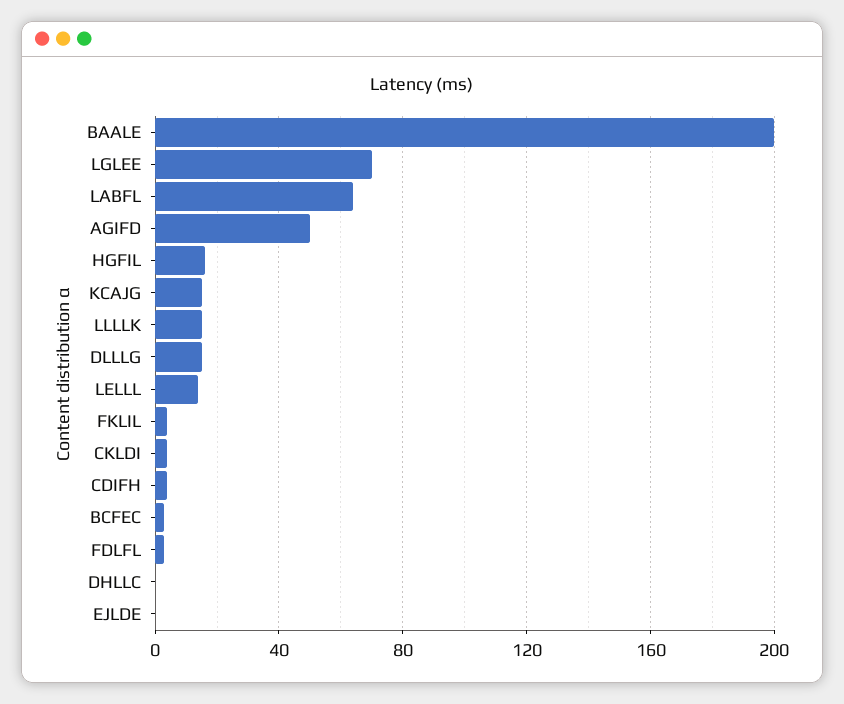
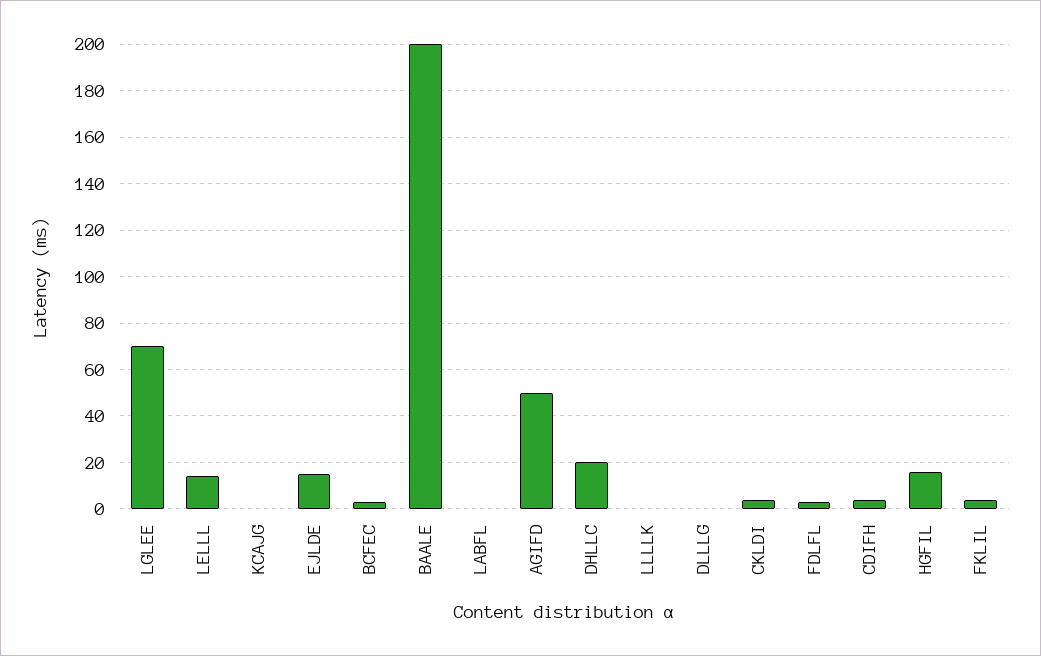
LABFL: 65 -> 0
KCAJG: 15 -> 0
LLLLK: 15 -> 0
DLLLG: 15 -> 0
DHLLC: 0 -> 20
EJLDE: 0 -> 15

